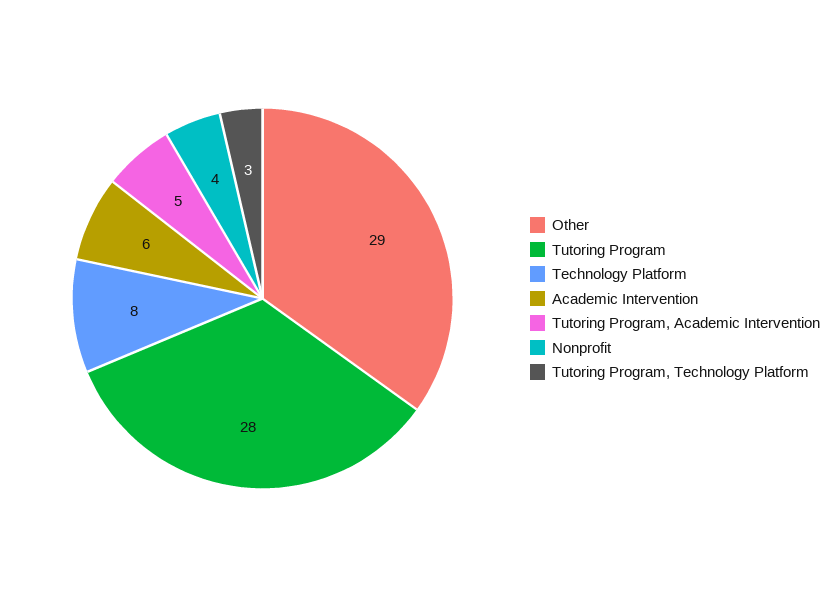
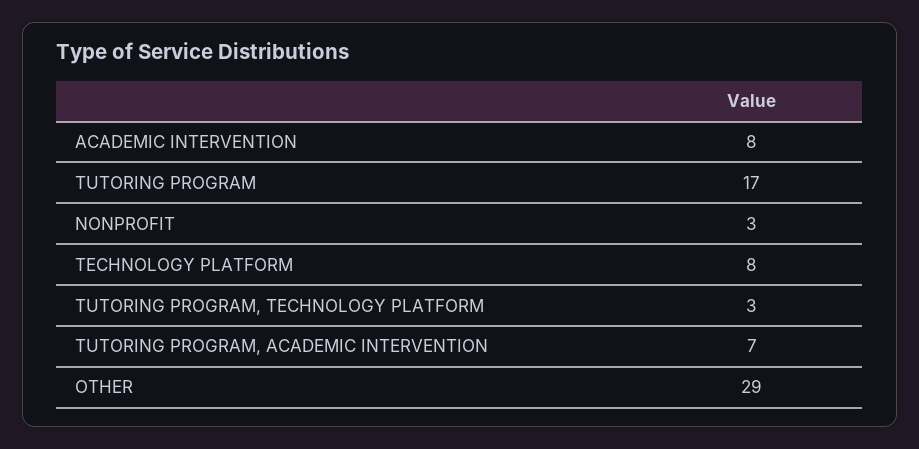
Tutoring Program: 28 -> 17
Academic Intervention: 6 -> 8
Tutoring Program, Academic Intervention: 5 -> 7
Nonprofit: 4 -> 3

